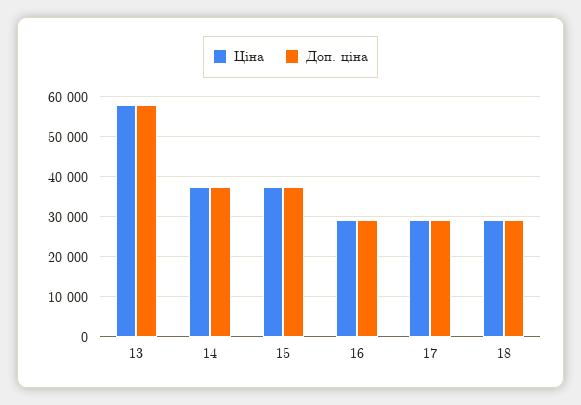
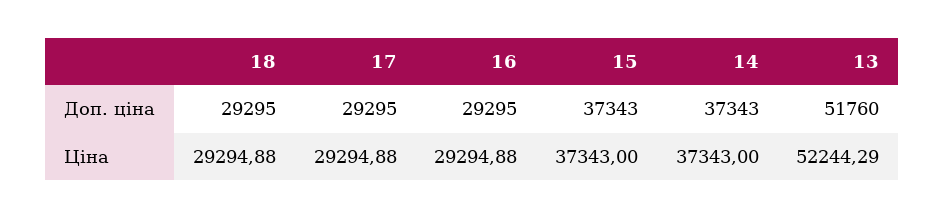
Ціна, 13: 58000 -> 52244.29
Доп. ціна, 13: 58000 -> 51760

